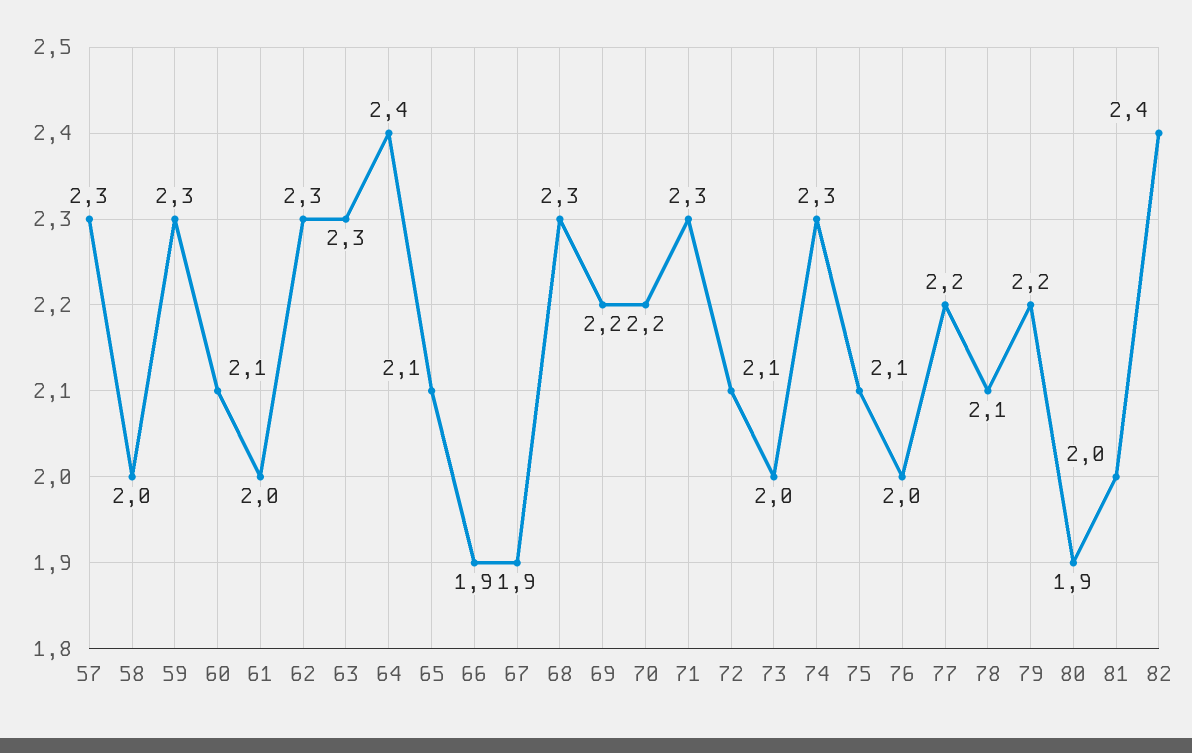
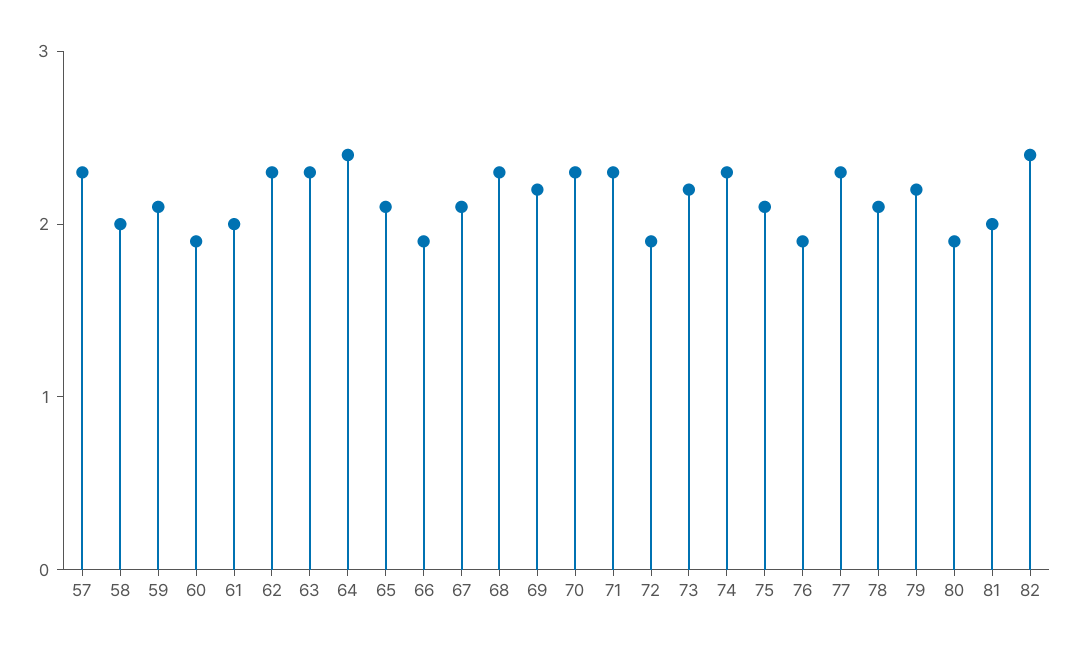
59: 2.3 -> 2.1
60: 2.1 -> 1.9
67: 1.9 -> 2.1
70: 2.2 -> 2.3
72: 2.1 -> 1.9
73: 2 -> 2.2
76: 2 -> 1.9
77: 2.2 -> 2.3

